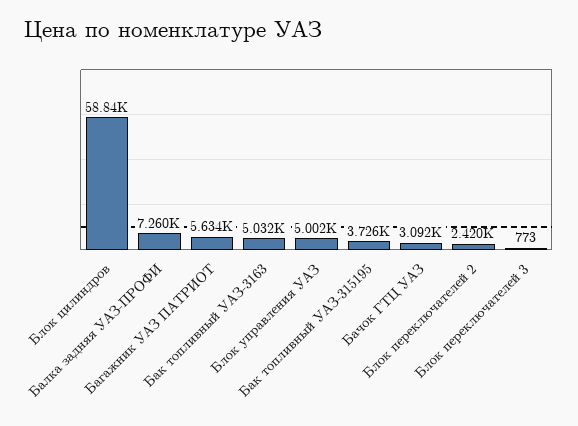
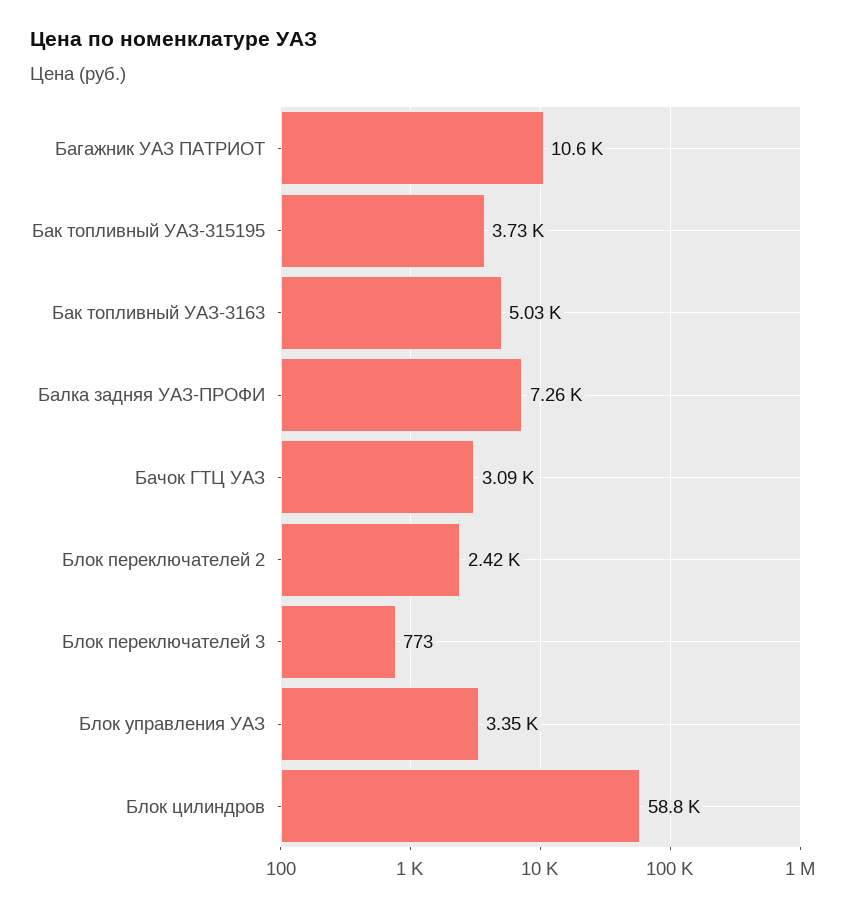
Багажник УАЗ ПАТРИОТ: 5634 -> 10600
Блок управления УАЗ: 5002 -> 3350

